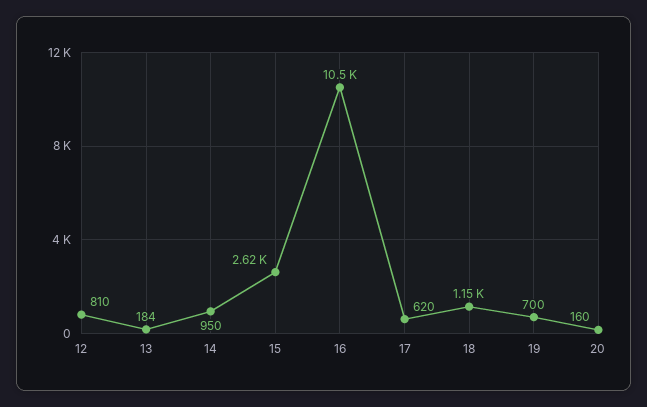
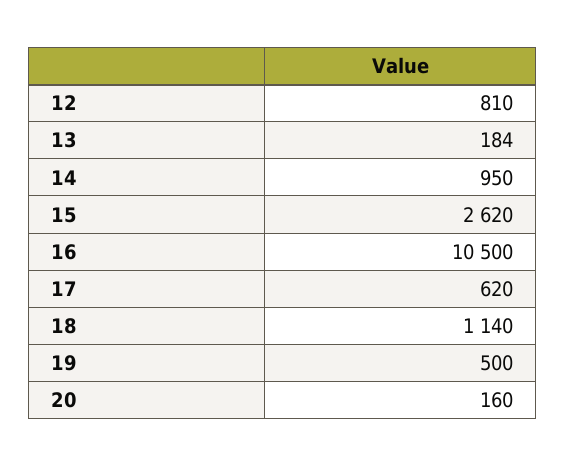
18: 1150 -> 1140
19: 700 -> 500

